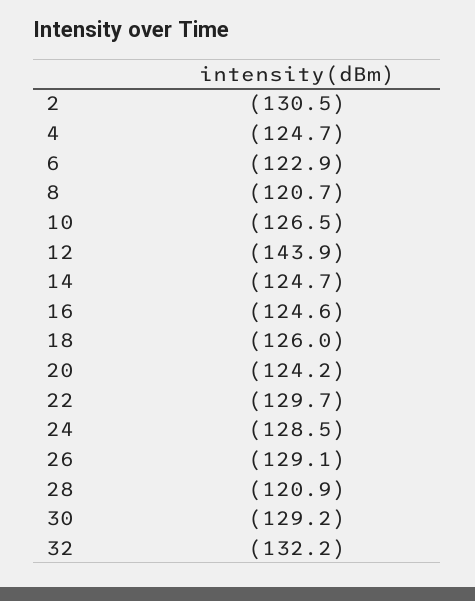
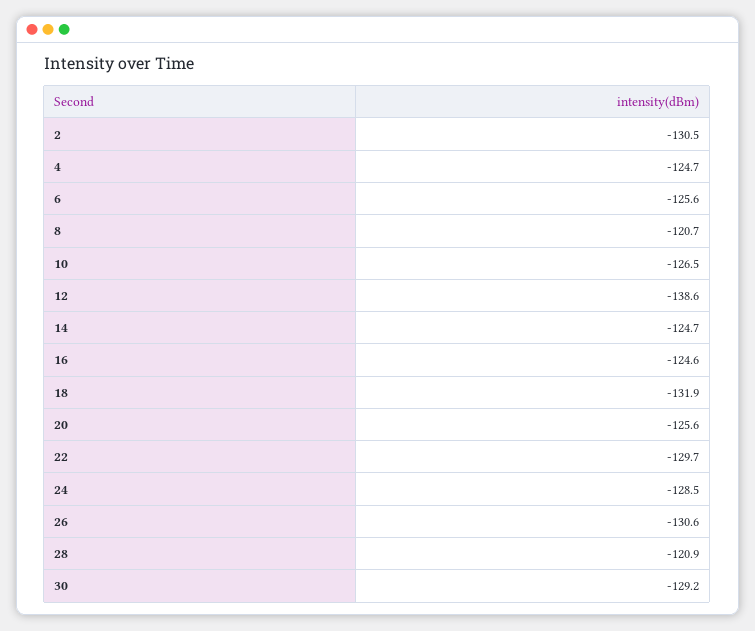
6: -122.9 -> -125.6
12: -143.9 -> -138.6
18: -126 -> -131.9
20: -124.2 -> -125.6
26: -129.1 -> -130.6
32: -132.2 -> none

